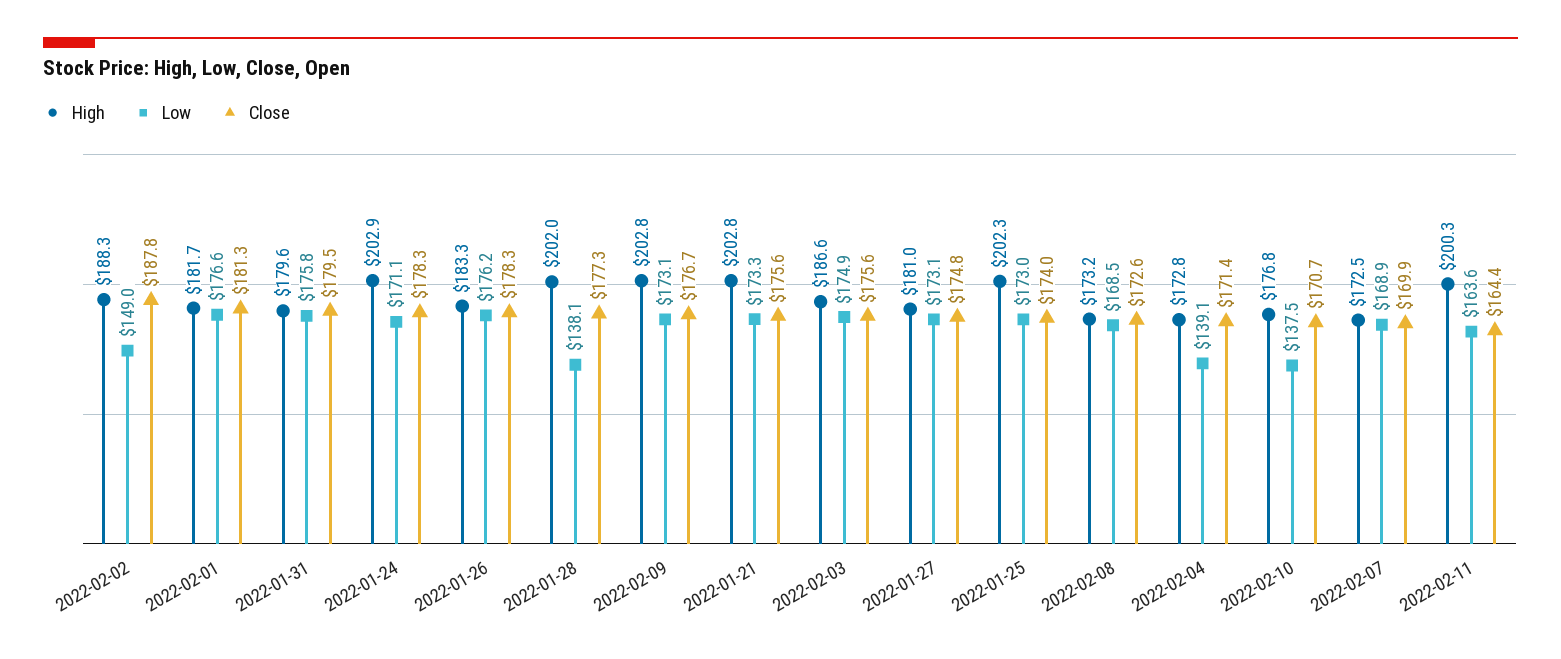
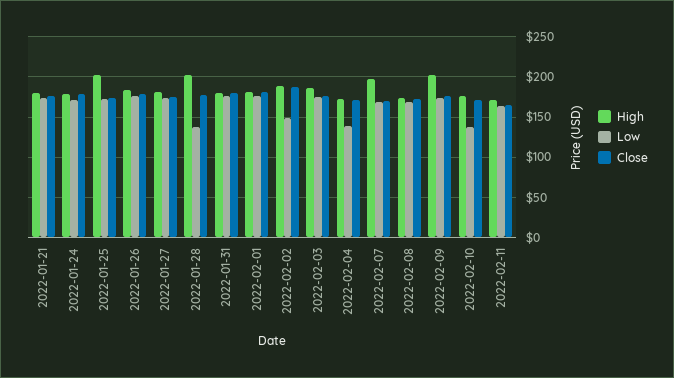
High, 2022-01-24: 202.9 -> 180
High, 2022-01-21: 202.8 -> 180
High, 2022-02-07: 172.5 -> 200
High, 2022-02-11: 200.3 -> 170

